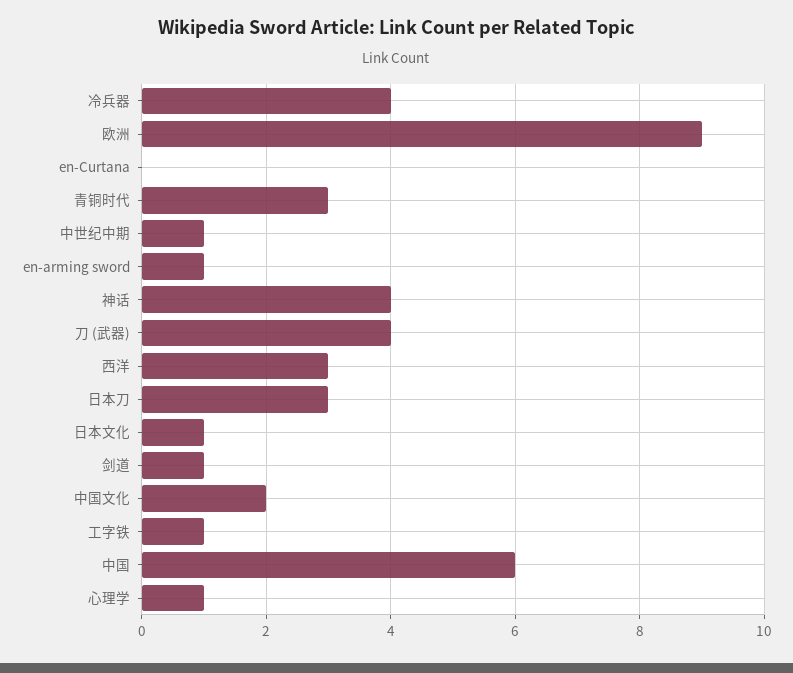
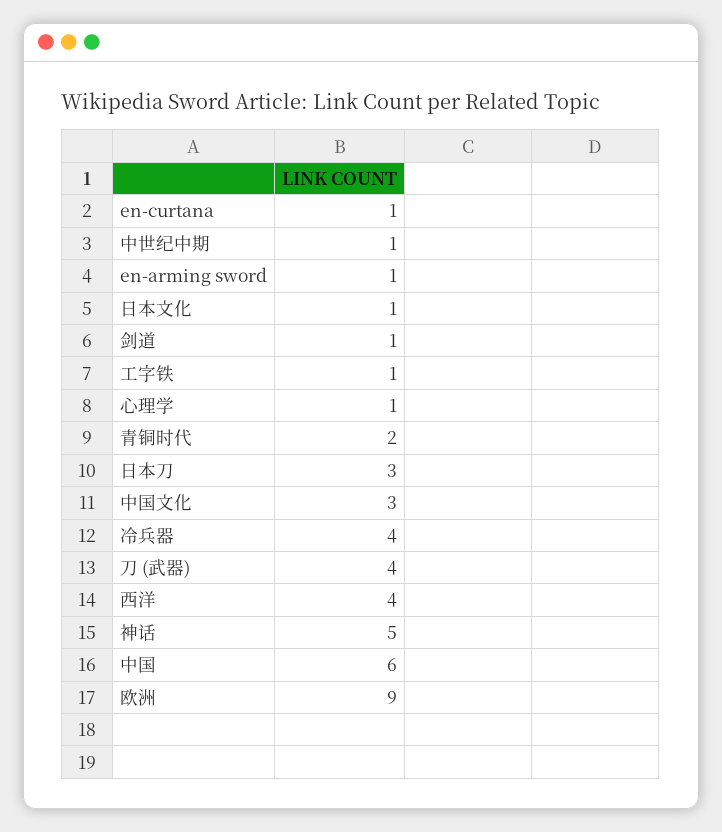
en-Curtana: 0 -> 1
青铜时代: 3 -> 2
神话: 4 -> 5
西洋: 3 -> 4
中国文化: 2 -> 3

